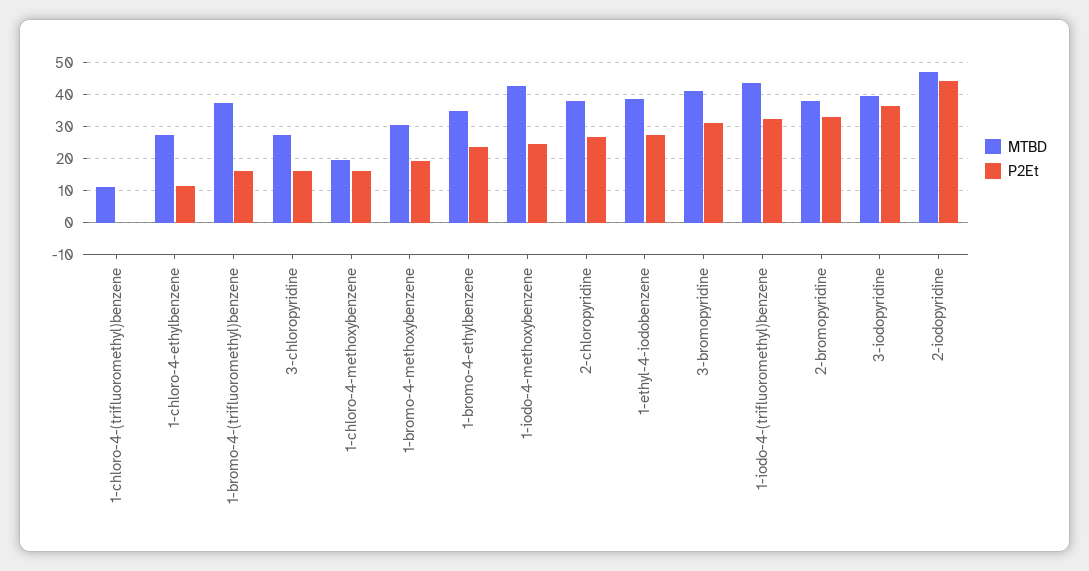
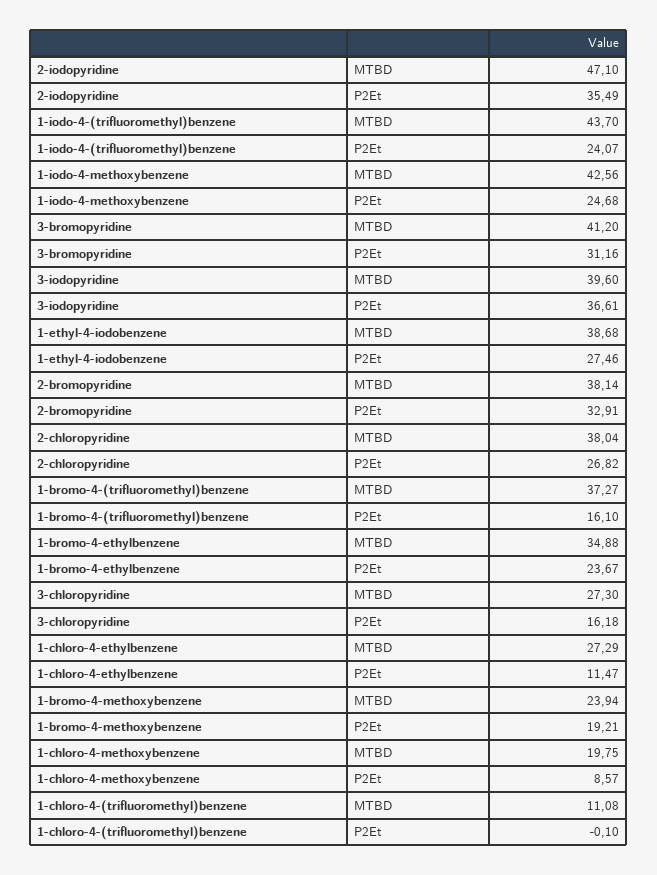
P2Et, 1-chloro-4-methoxybenzene: 16 -> 8.57
MTBD, 1-bromo-4-methoxybenzene: 30 -> 23.94
P2Et, 1-iodo-4-(trifluoromethyl)benzene: 32 -> 24.07
P2Et, 2-iodopyridine: 44 -> 35.49

